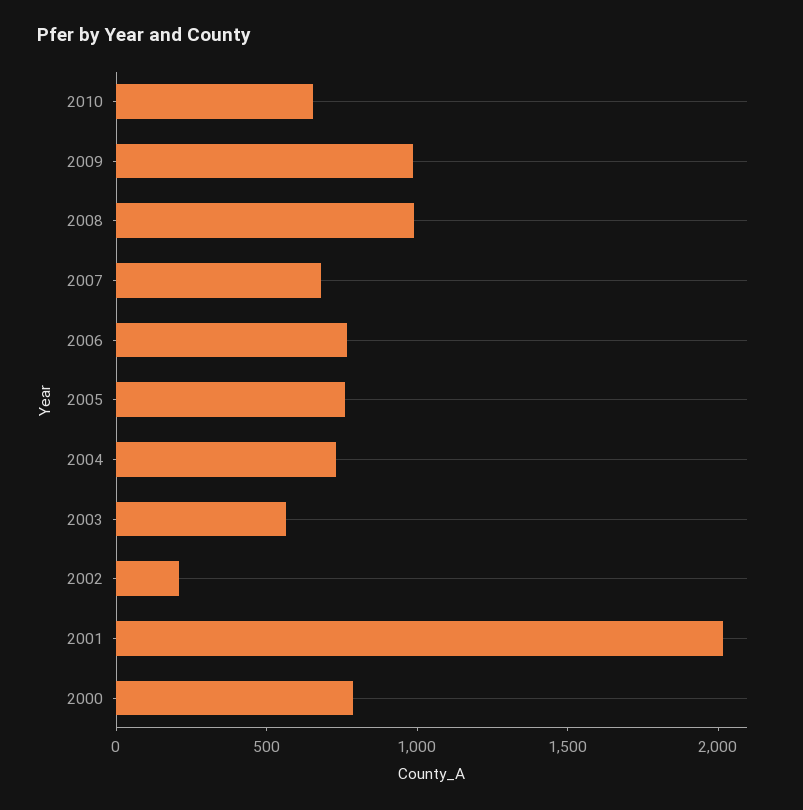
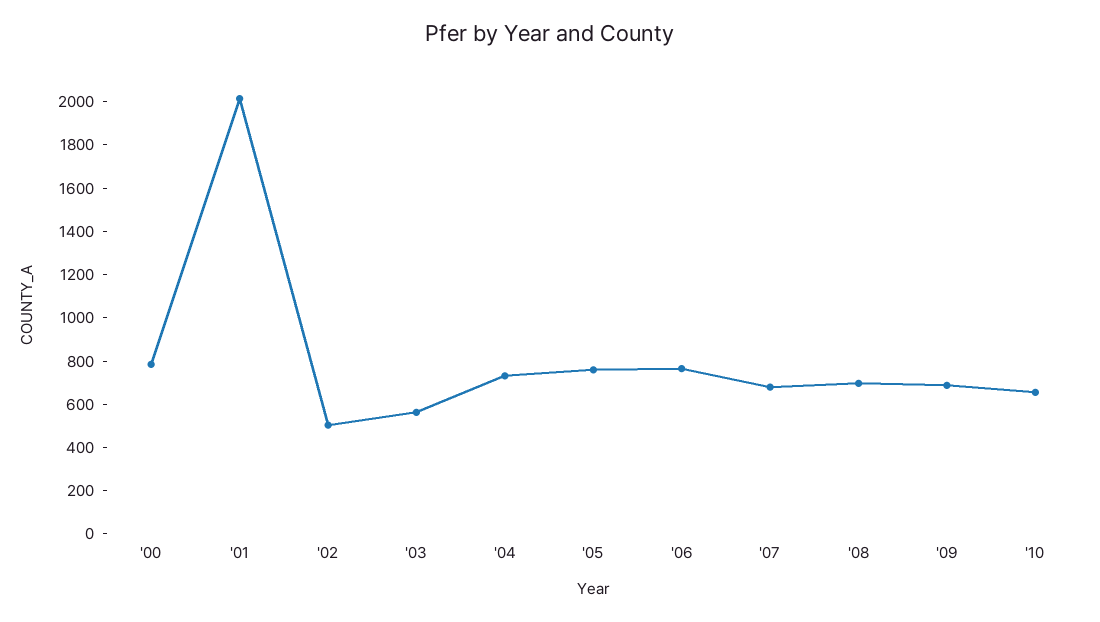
2009: 1000 -> 700
2008: 1000 -> 700
2002: 200 -> 500

